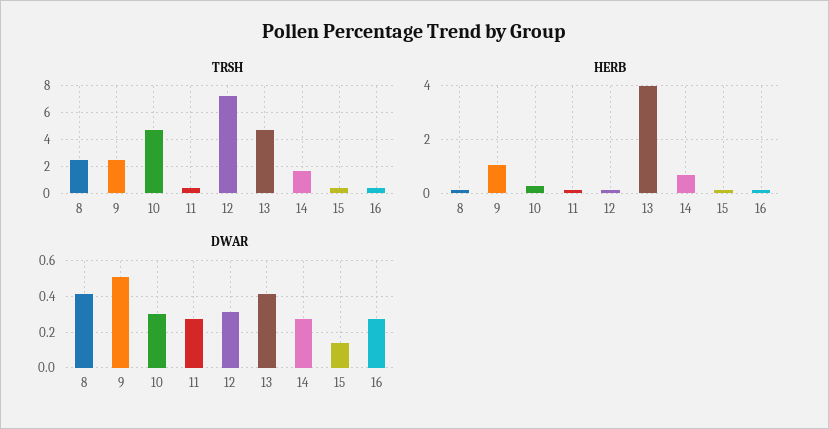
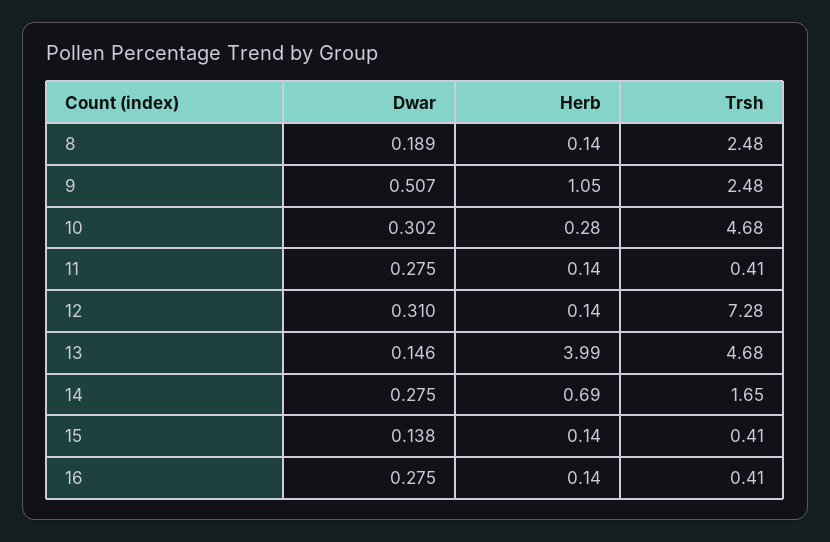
DWAR, 8: 0.4 -> 0.189
DWAR, 13: 0.4 -> 0.146

